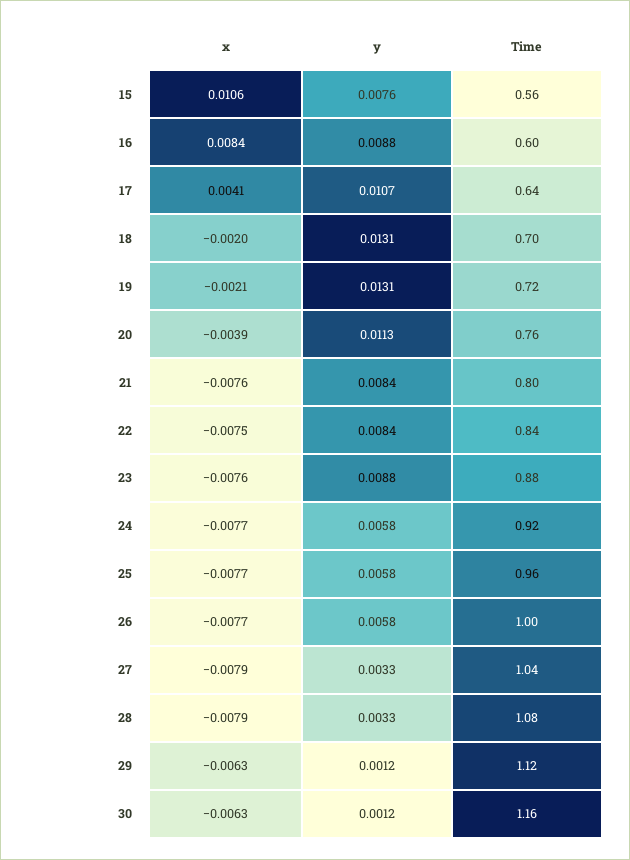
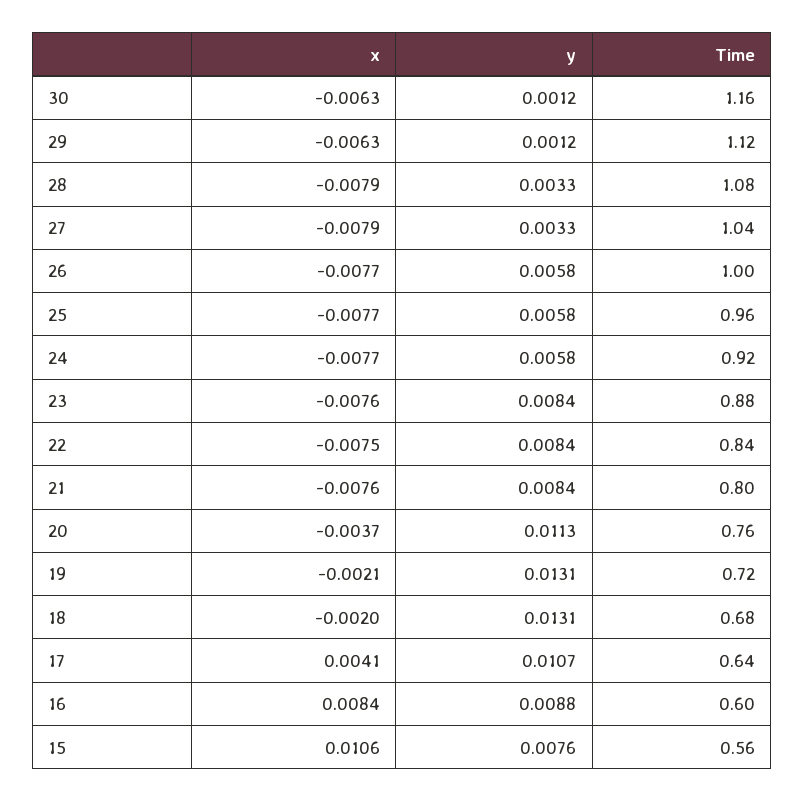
Time, 18: 0.7 -> 0.68
x, 20: -0.0039 -> -0.0037
y, 23: 0.0088 -> 0.0084

